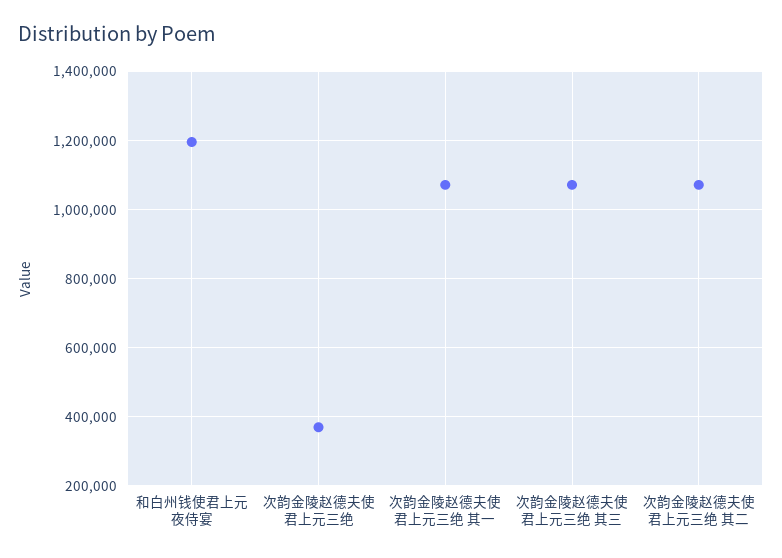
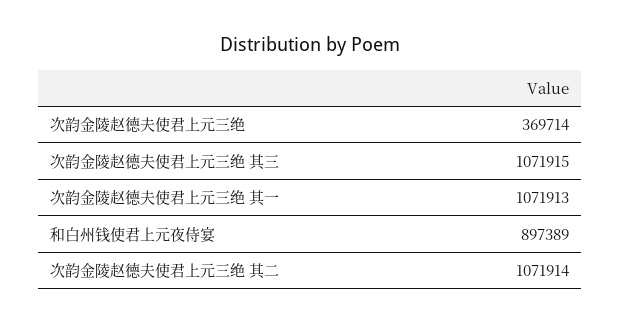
和白州钱使君上元夜侍宴: 1200000 -> 897389

